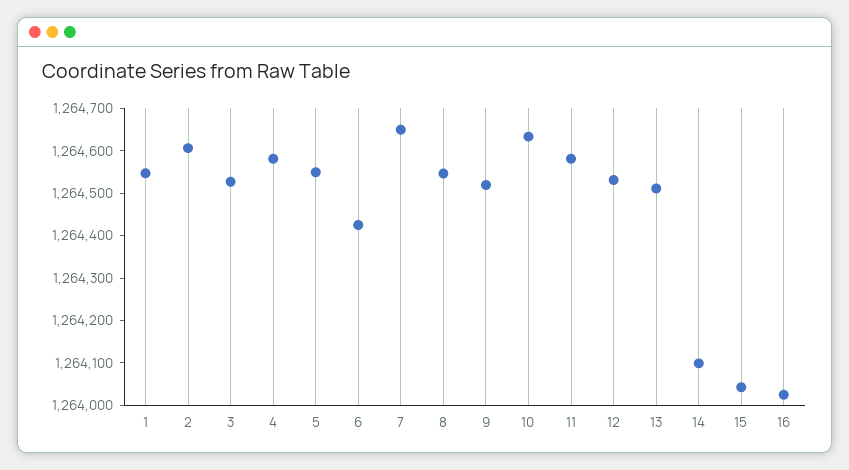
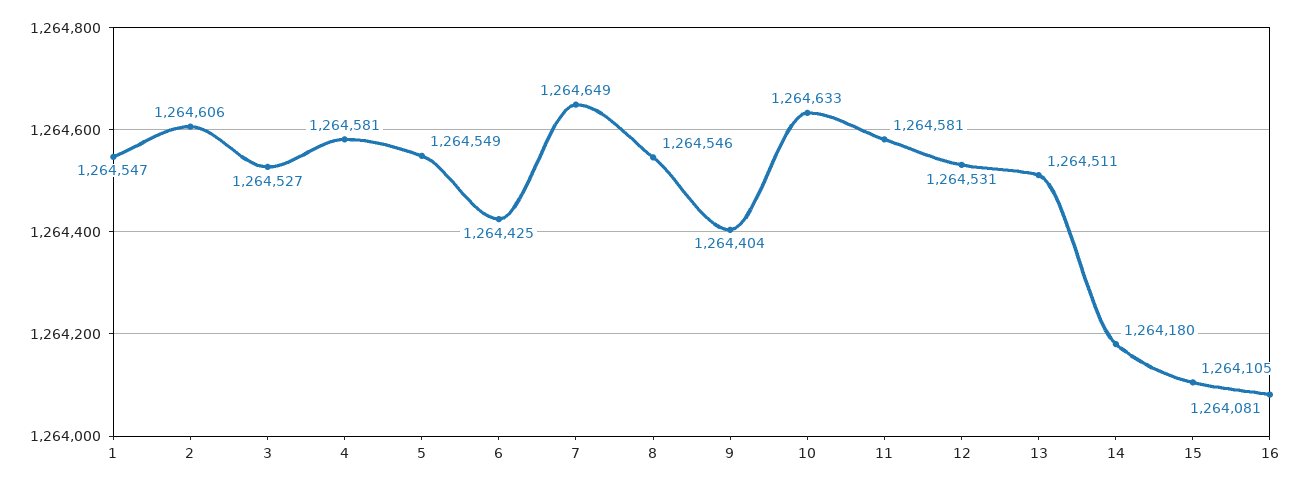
9: 1264520 -> 1264404
14: 1264100 -> 1264180
15: 1264040 -> 1264105
16: 1264020 -> 1264081

